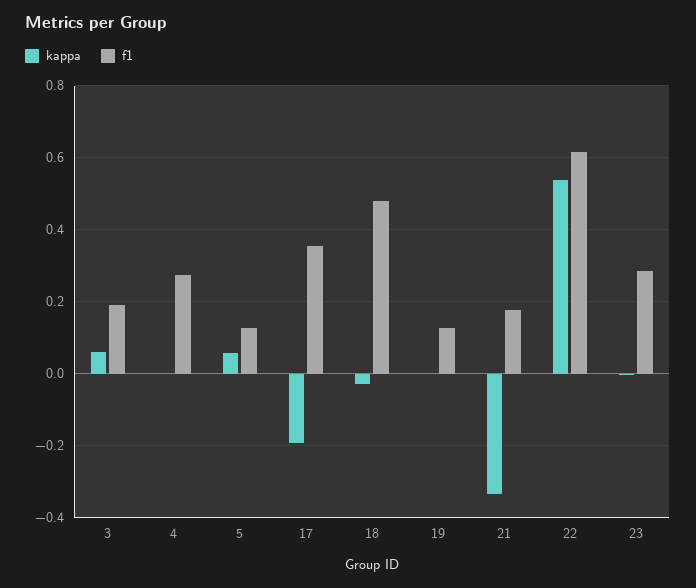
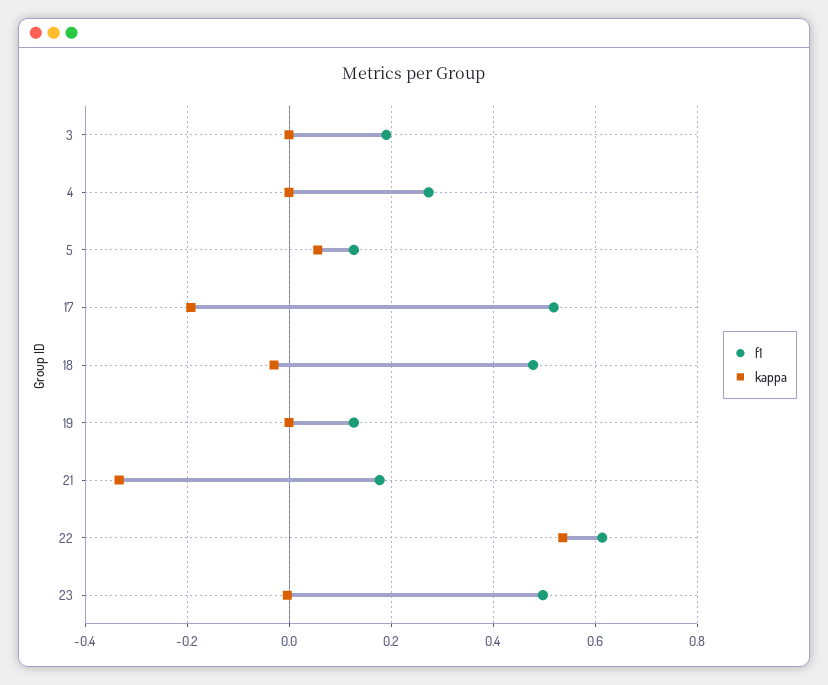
kappa, 3: 0.06 -> 0
f1, 17: 0.36 -> 0.52
f1, 23: 0.28 -> 0.5

